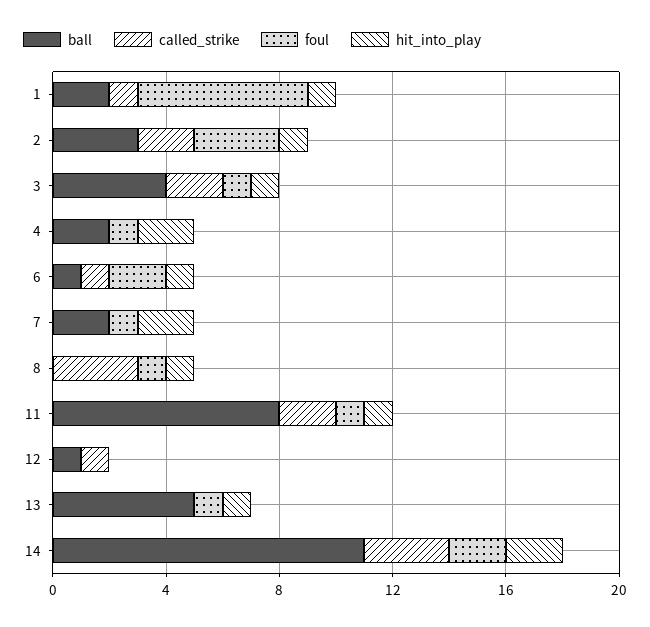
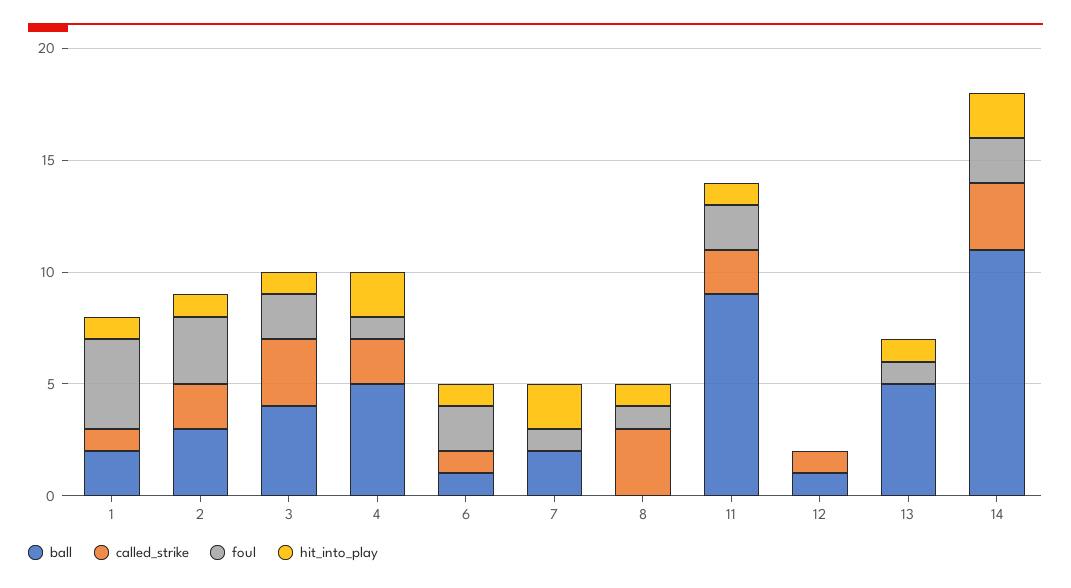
foul, 1: 6 -> 4
called_strike, 3: 2 -> 3
foul, 3: 1 -> 2
ball, 4: 2 -> 5
called_strike, 4: 0 -> 2
ball, 11: 8 -> 9
foul, 11: 1 -> 2

